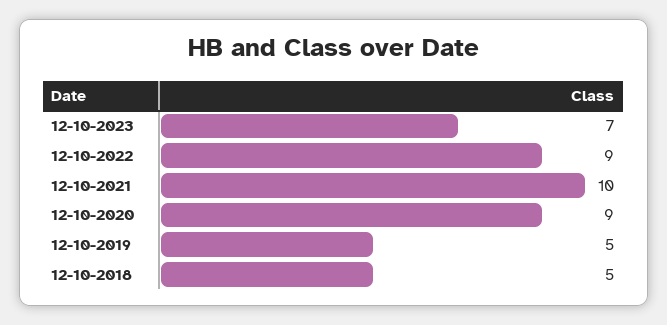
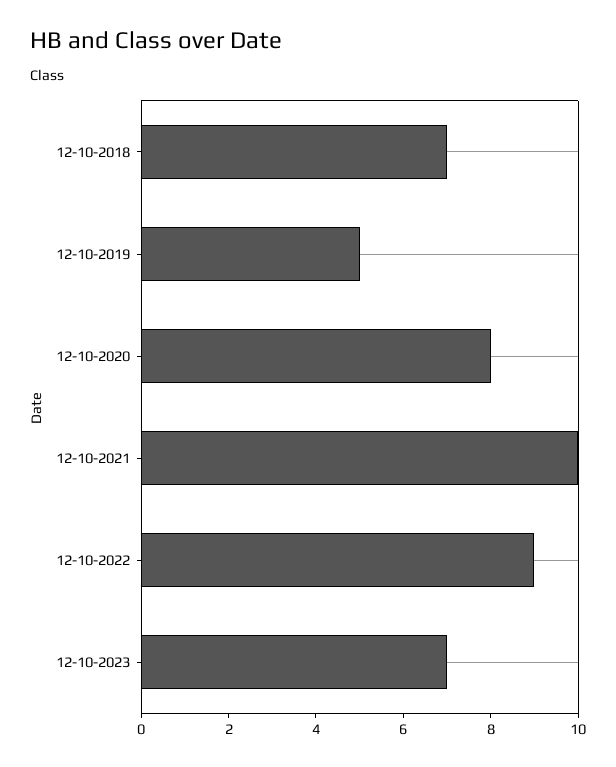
12-10-2020: 9 -> 8
12-10-2018: 5 -> 7

